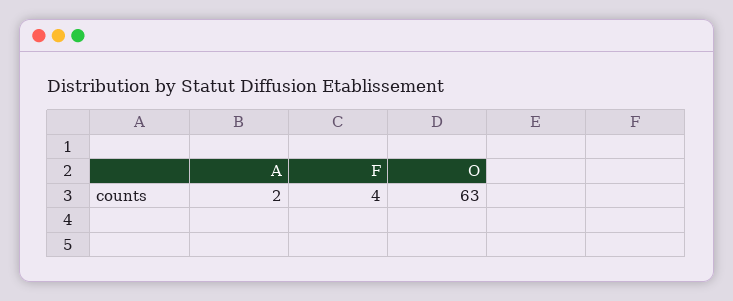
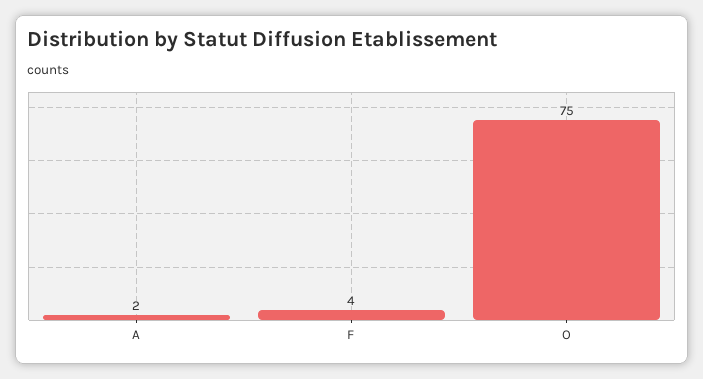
O: 63 -> 75

